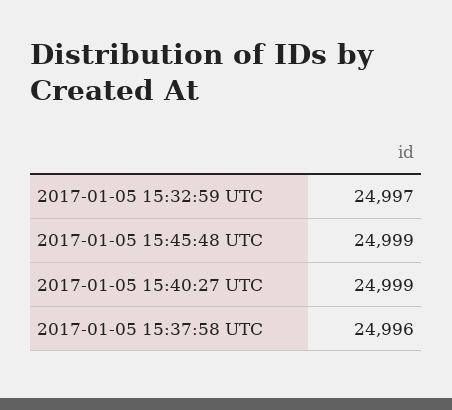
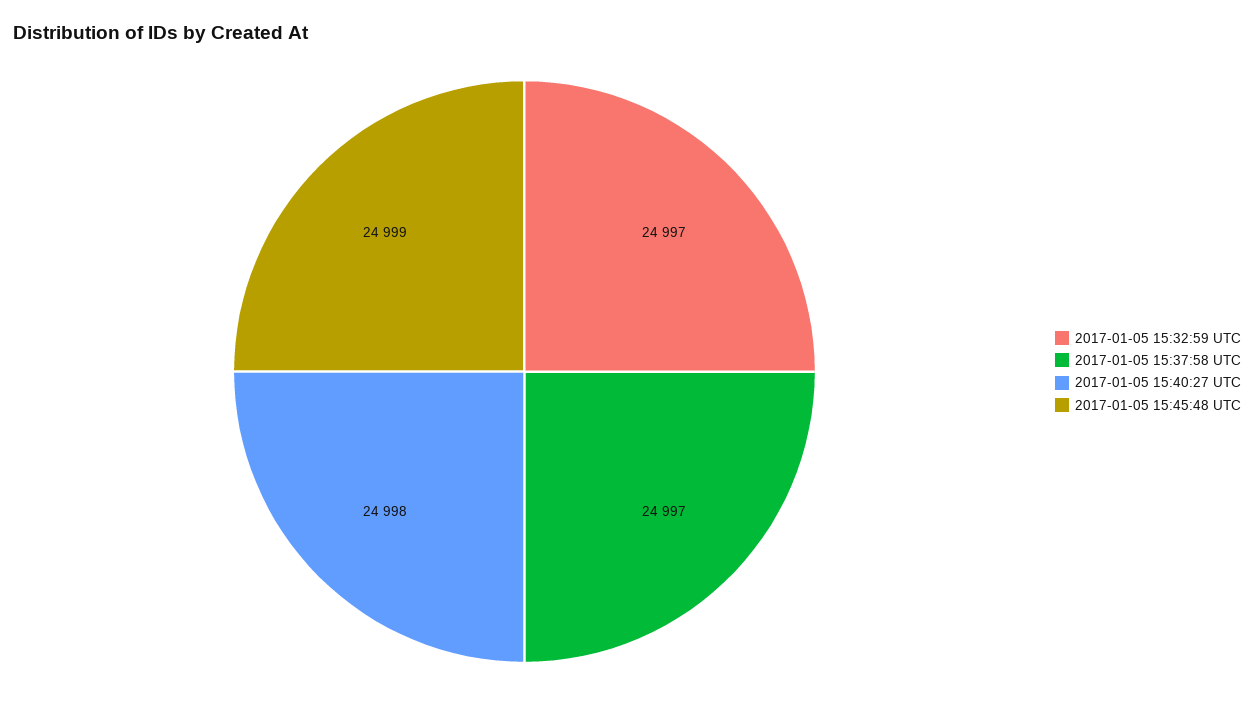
2017-01-05 15:40:27 UTC: 24999 -> 24998
2017-01-05 15:37:58 UTC: 24996 -> 24997

